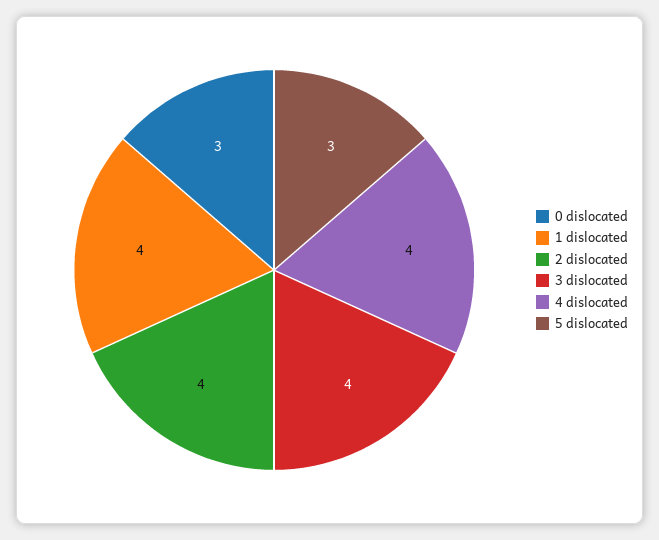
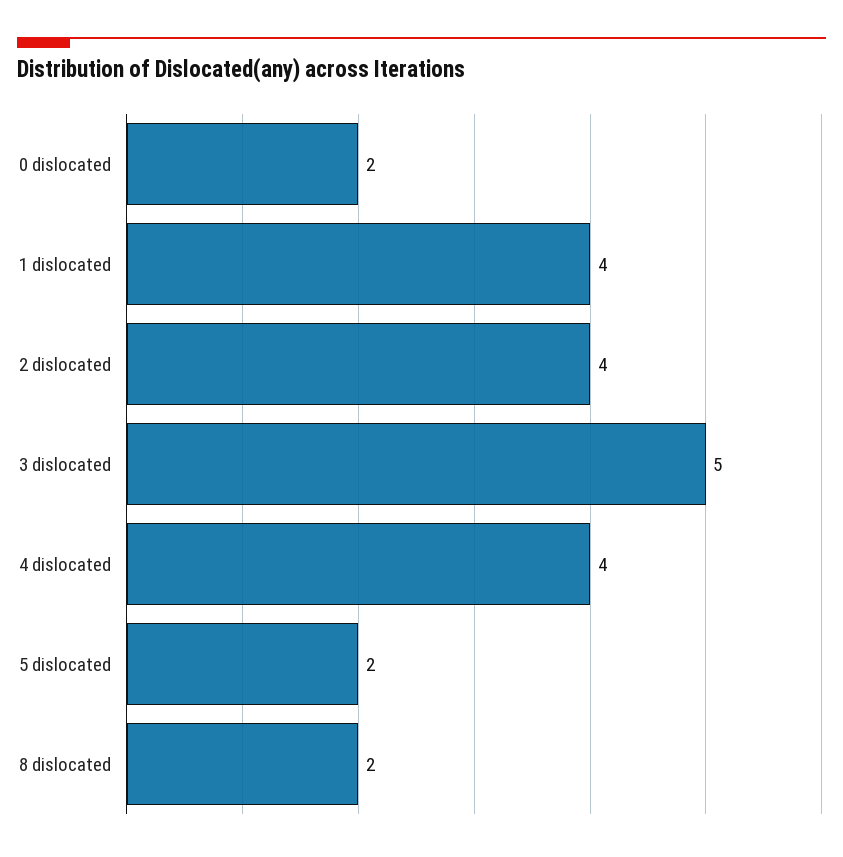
0 dislocated: 3 -> 2
3 dislocated: 4 -> 5
5 dislocated: 3 -> 2
8 dislocated: none -> 2

